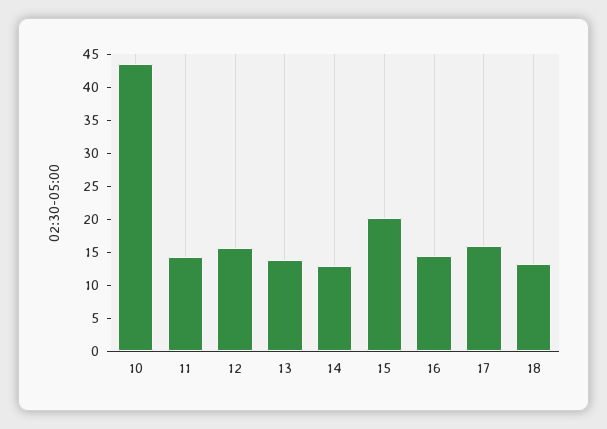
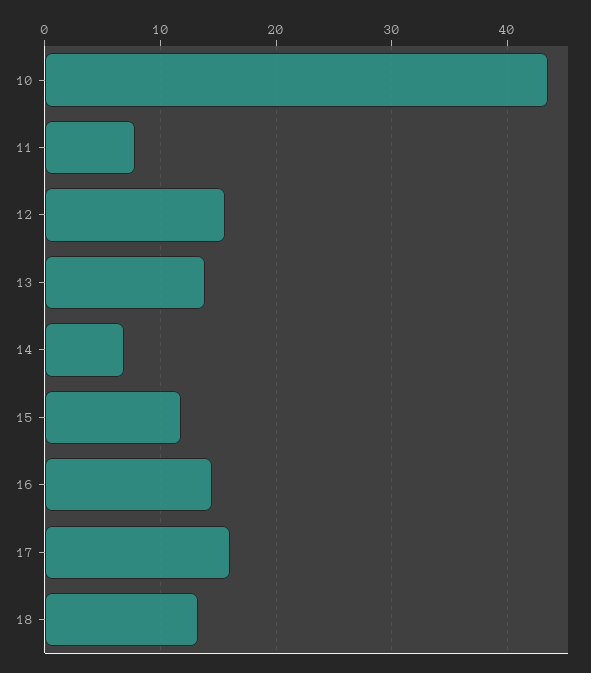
11: 15 -> 8
14: 12.5 -> 7
15: 20 -> 12

